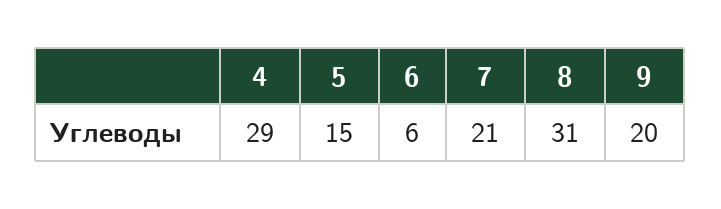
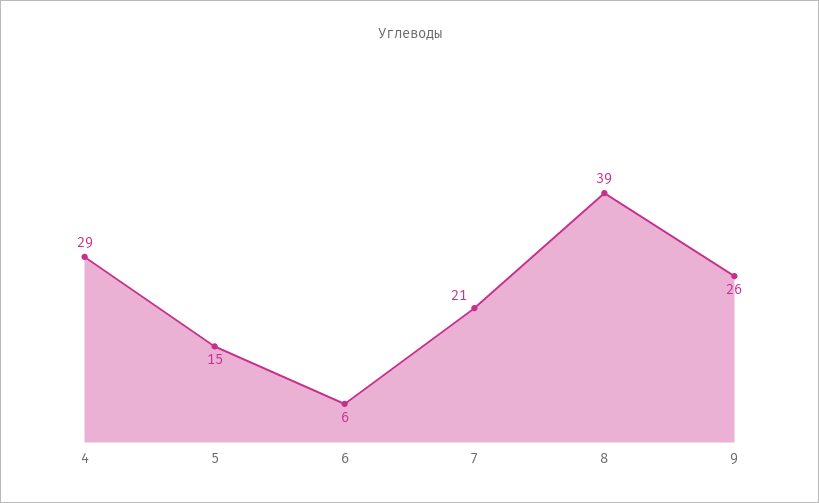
8: 31 -> 39
9: 20 -> 26

